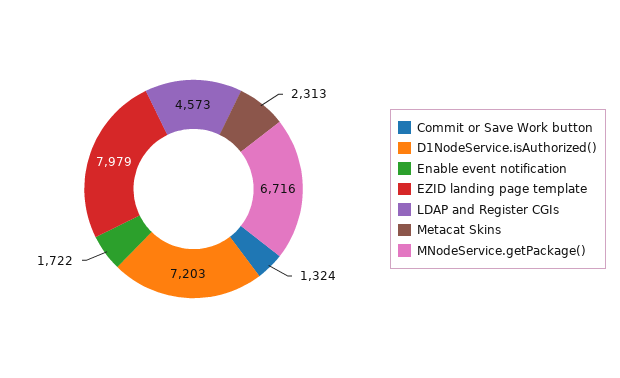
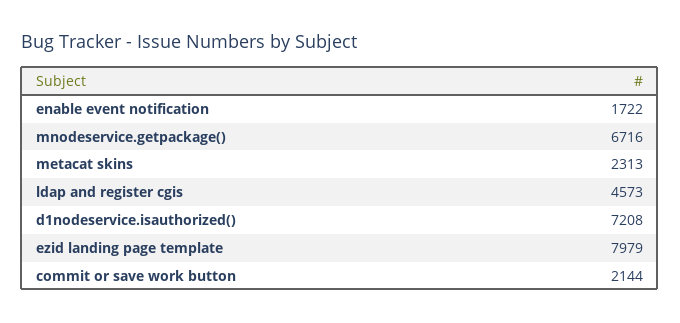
Commit or Save Work button: 1324 -> 2144
D1NodeService.isAuthorized(): 7203 -> 7208

